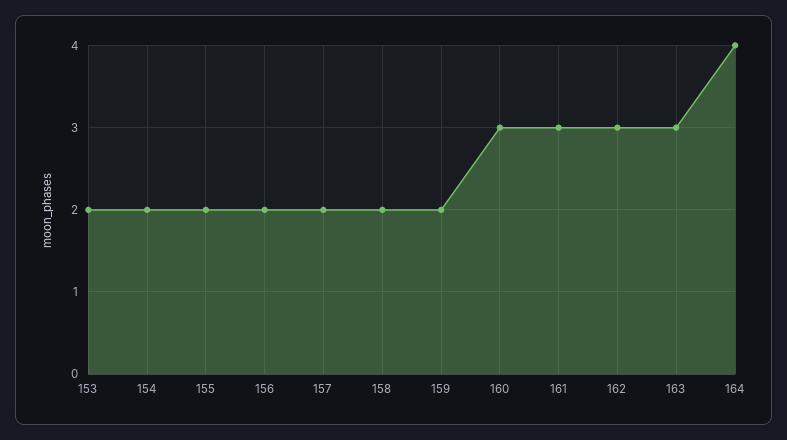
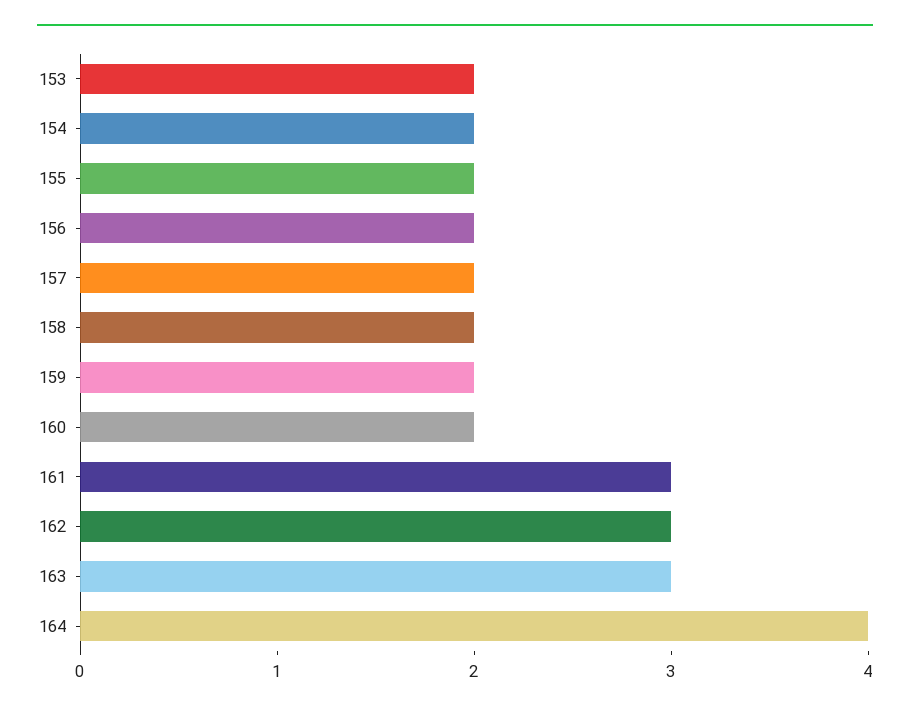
160: 3 -> 2

